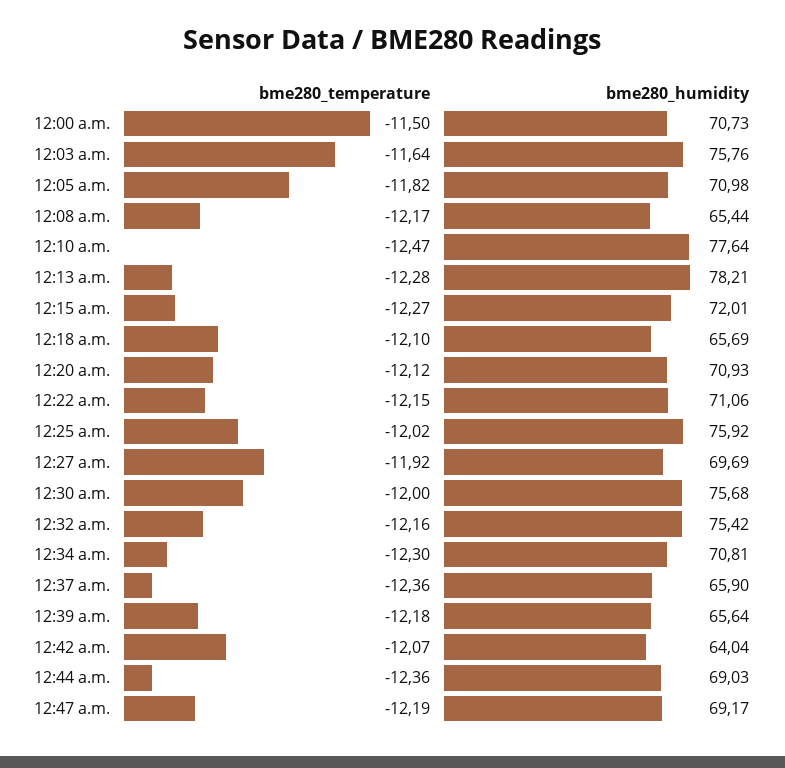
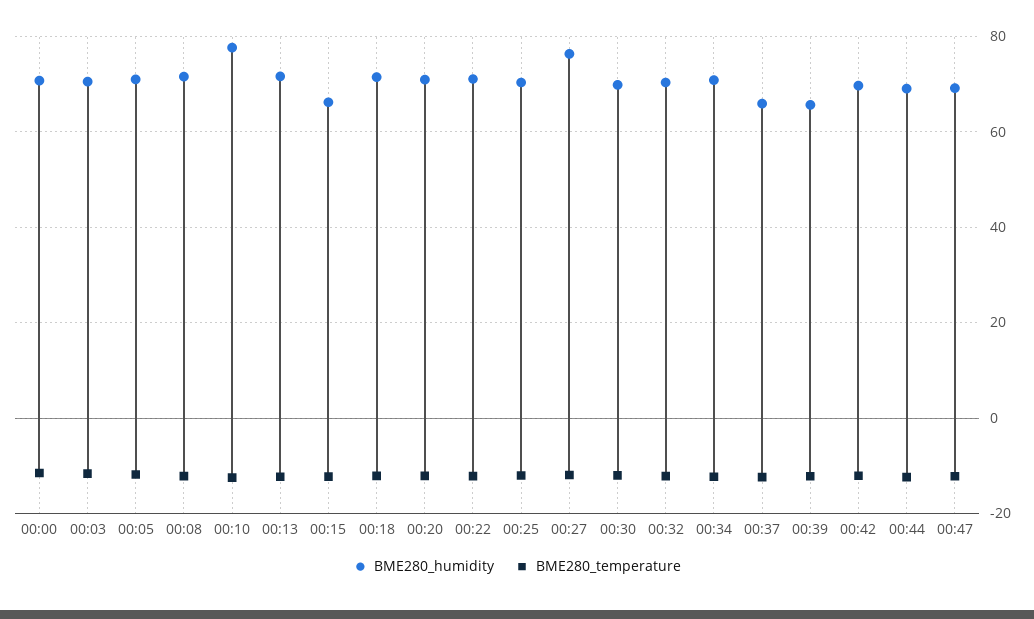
bme280_humidity, 12:03 a.m.: 75.76 -> 70
bme280_humidity, 12:08 a.m.: 65.44 -> 72
bme280_humidity, 12:13 a.m.: 78.21 -> 72
bme280_humidity, 12:15 a.m.: 72.01 -> 66
bme280_humidity, 12:18 a.m.: 65.69 -> 72
bme280_humidity, 12:25 a.m.: 75.92 -> 70
bme280_humidity, 12:27 a.m.: 69.69 -> 76
bme280_humidity, 12:30 a.m.: 75.68 -> 70
bme280_humidity, 12:32 a.m.: 75.42 -> 70
bme280_humidity, 12:42 a.m.: 64.04 -> 70

